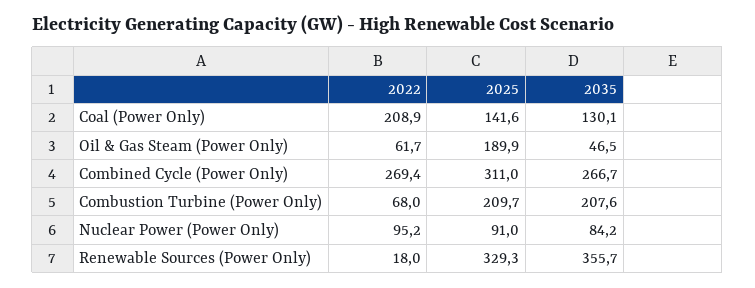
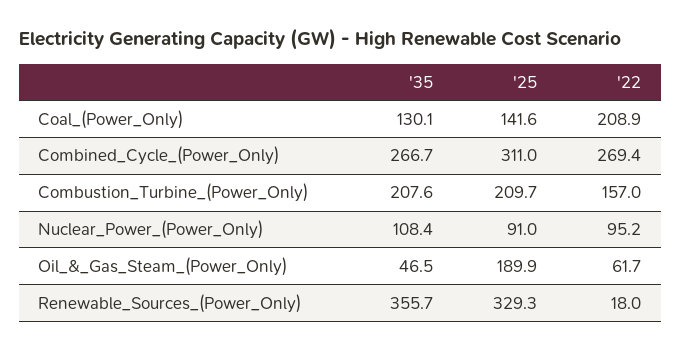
2022, Combustion Turbine (Power Only): 68 -> 157
2035, Nuclear Power (Power Only): 84.2 -> 108.4

